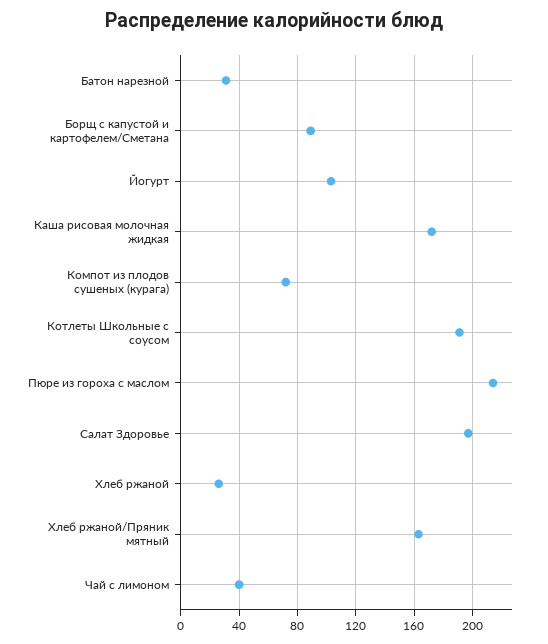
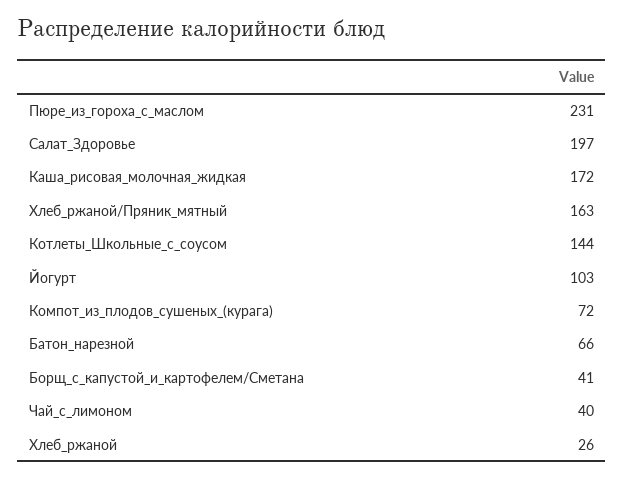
Батон нарезной: 30 -> 66
Борщ с капустой и картофелем/Сметана: 90 -> 41
Котлеты Школьные с соусом: 190 -> 144
Пюре из гороха с маслом: 215 -> 231

